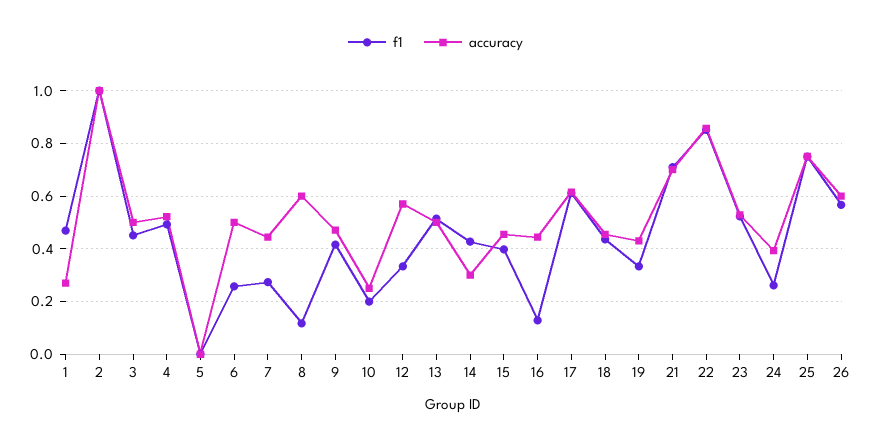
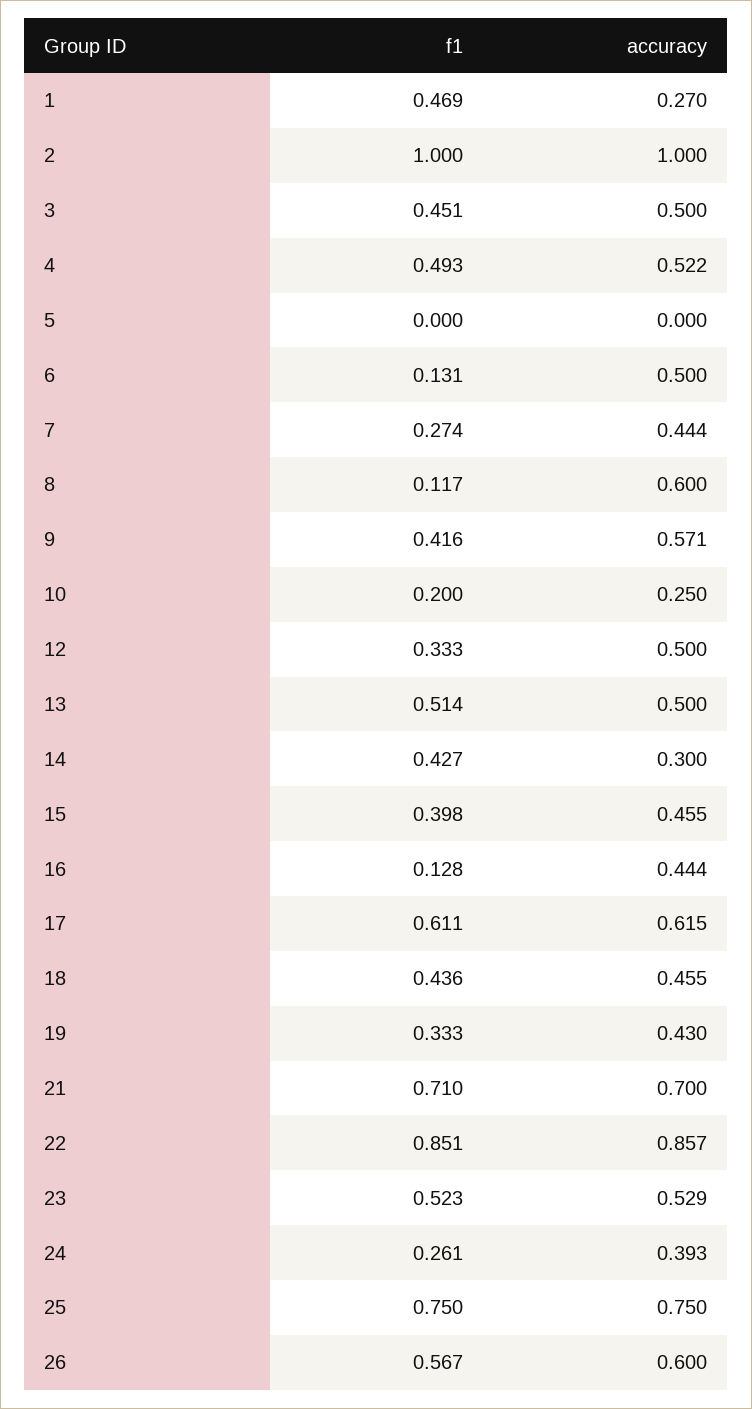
f1, 6: 0.25 -> 0.131
accuracy, 9: 0.475 -> 0.571
accuracy, 12: 0.575 -> 0.5

